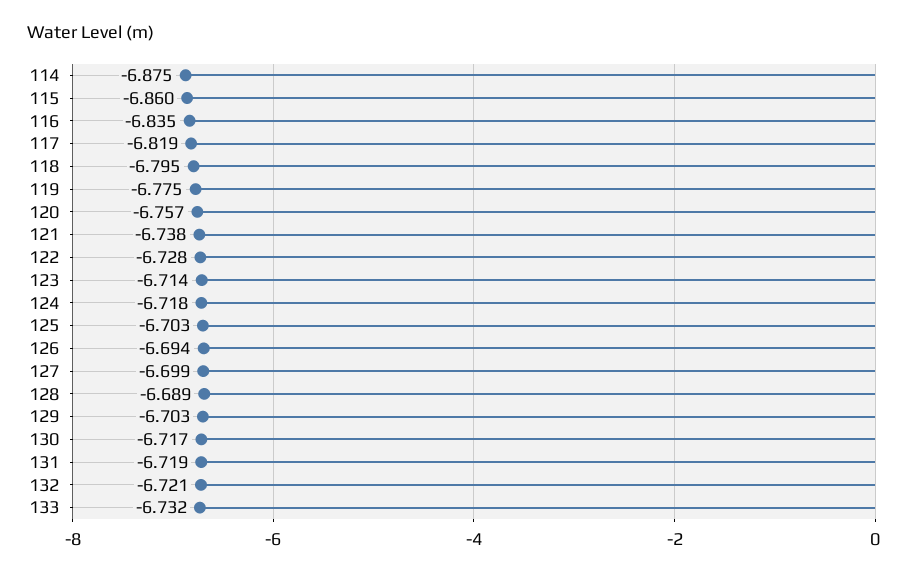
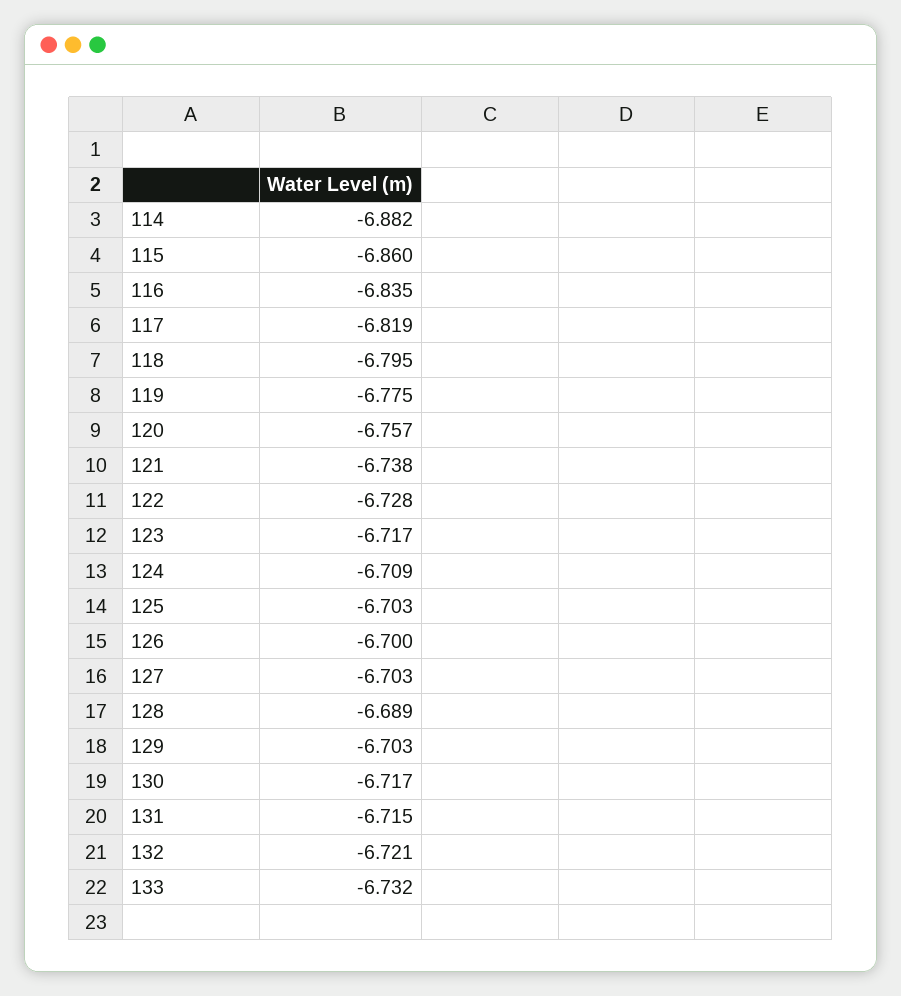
114: -6.875 -> -6.882
123: -6.714 -> -6.717
124: -6.718 -> -6.709
126: -6.694 -> -6.7
127: -6.699 -> -6.703
131: -6.719 -> -6.715

